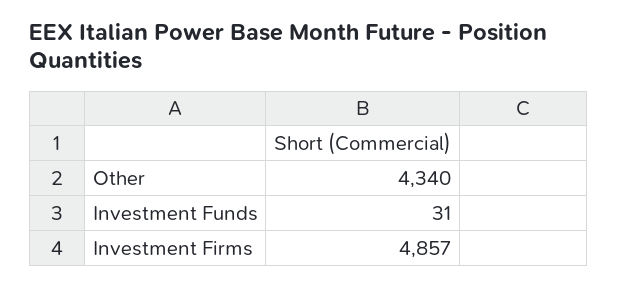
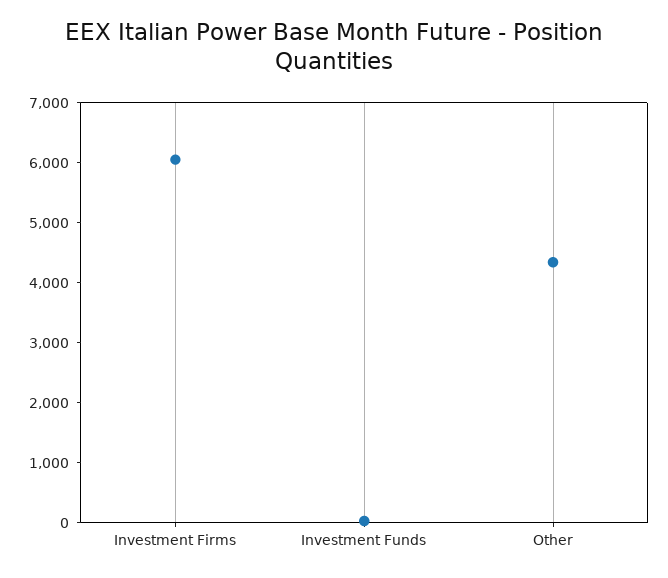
Investment Firms: 4857 -> 6000

